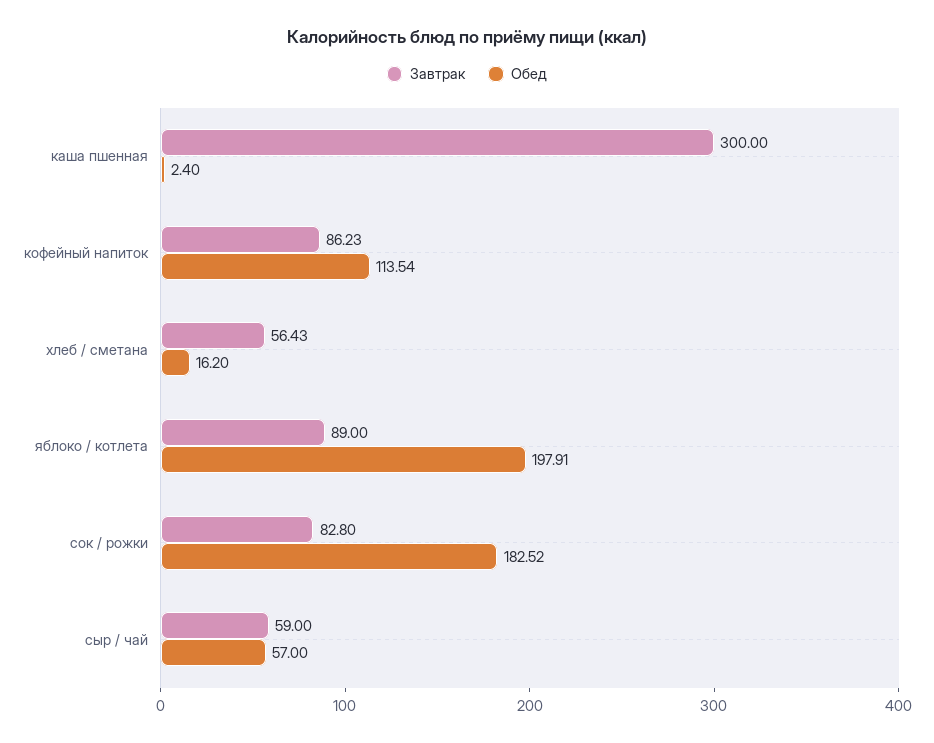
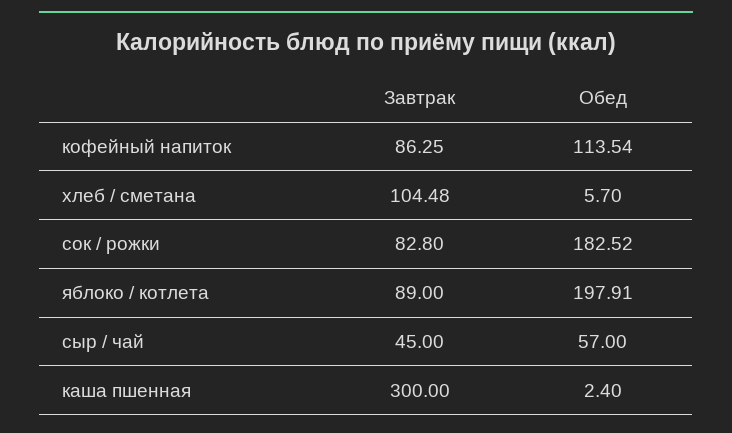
Завтрак, кофейный напиток: 86.23 -> 86.25
Завтрак, хлеб / сметана: 56.43 -> 104.48
Обед, хлеб / сметана: 16.2 -> 5.7
Завтрак, сыр / чай: 59 -> 45

